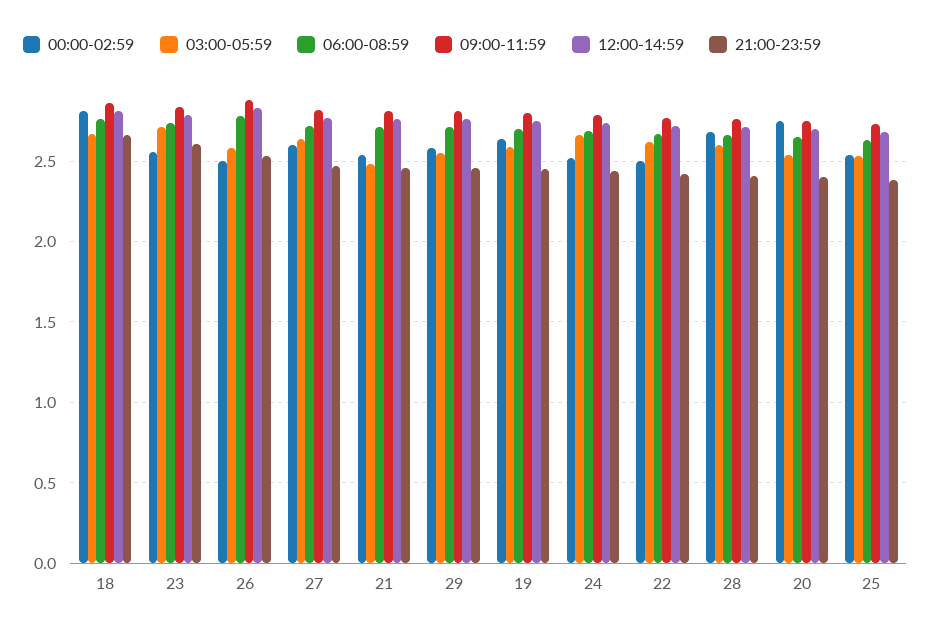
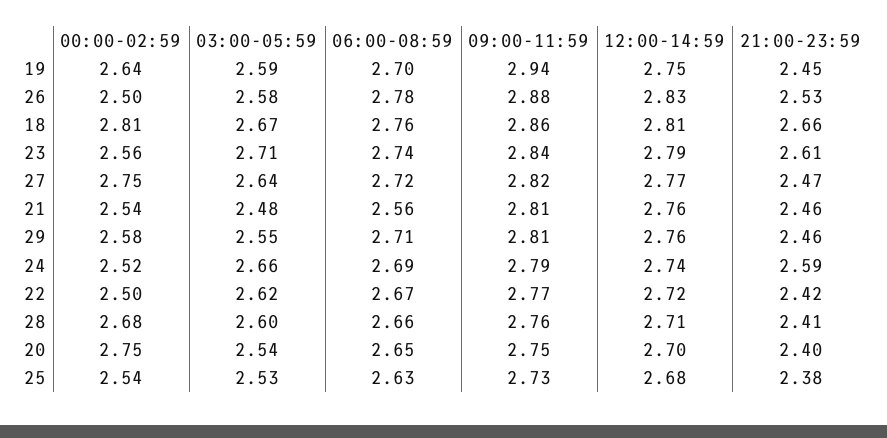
00:00-02:59, 27: 2.6 -> 2.75
06:00-08:59, 21: 2.7 -> 2.56
09:00-11:59, 19: 2.8 -> 2.94
21:00-23:59, 24: 2.45 -> 2.59

